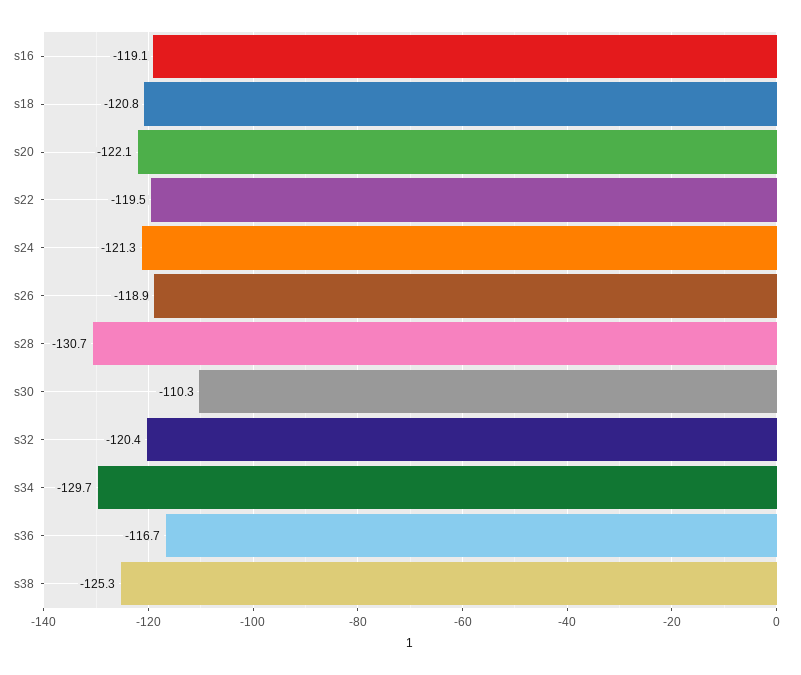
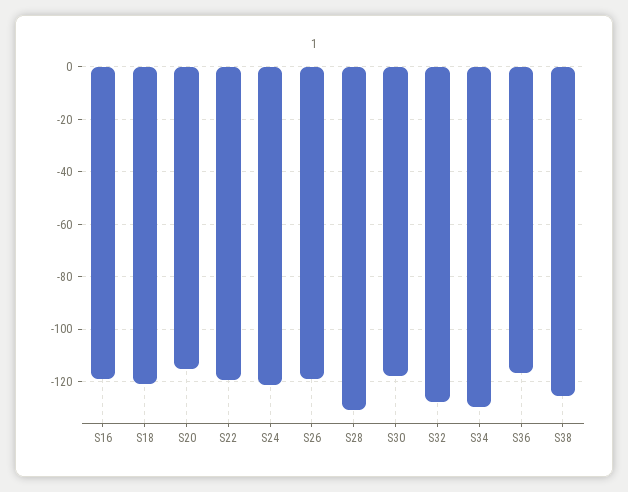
s20: -122.1 -> -115
s30: -110.3 -> -117.5
s32: -120.4 -> -127.5

